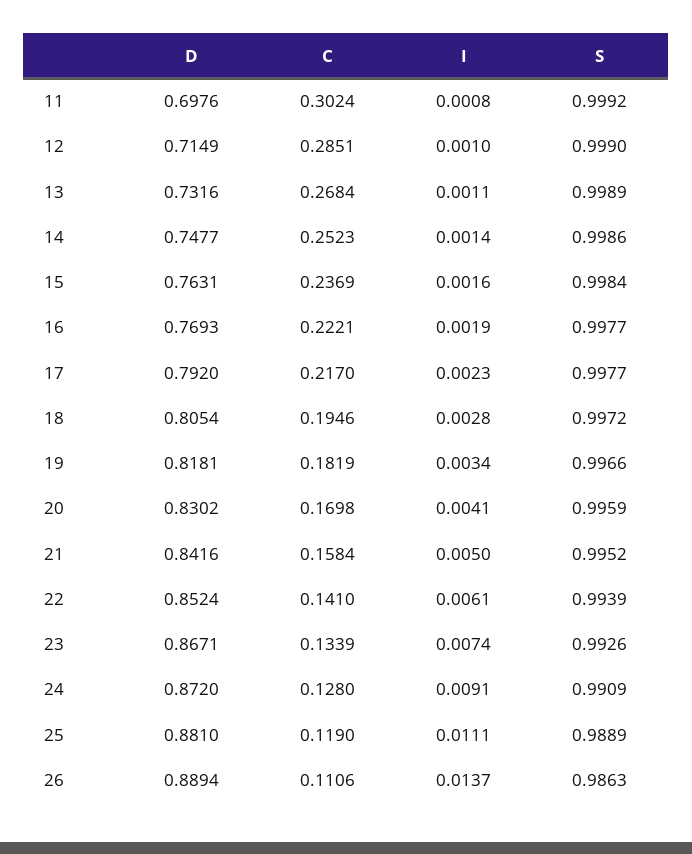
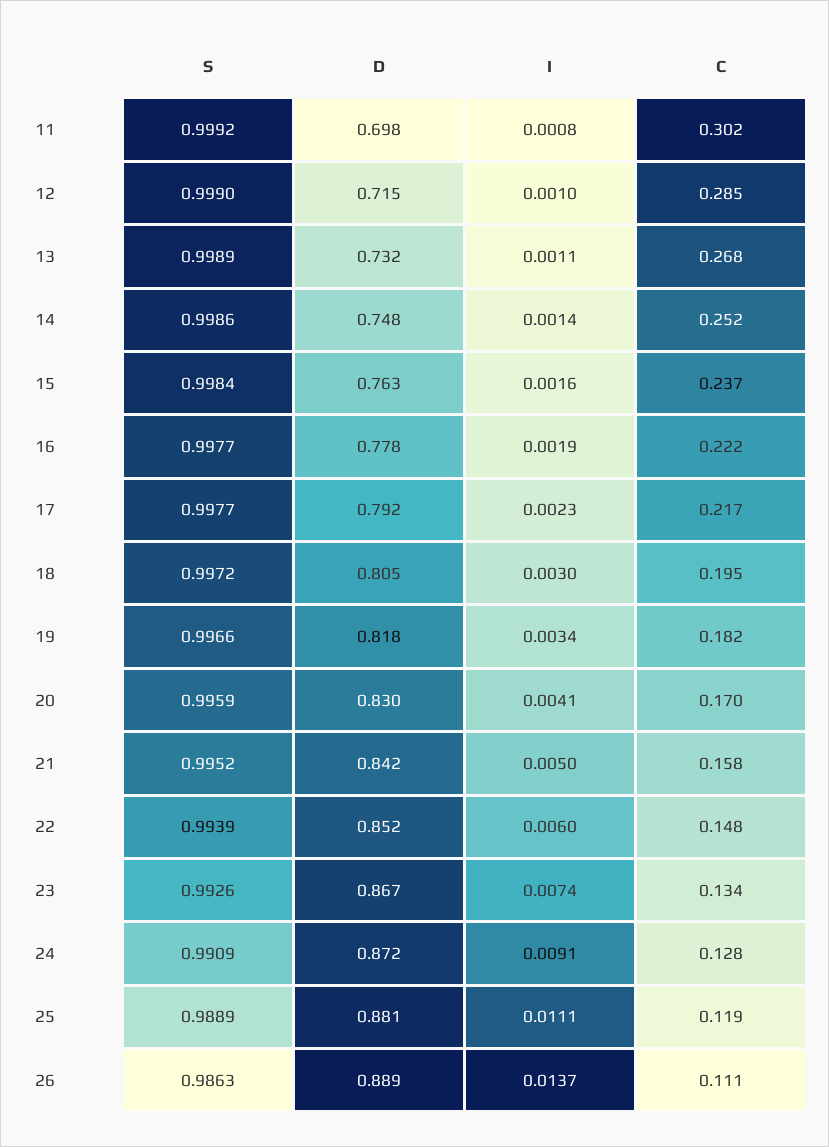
D, 16: 0.7693 -> 0.778
I, 18: 0.0028 -> 0.003
C, 22: 0.141 -> 0.148
I, 22: 0.0061 -> 0.006

